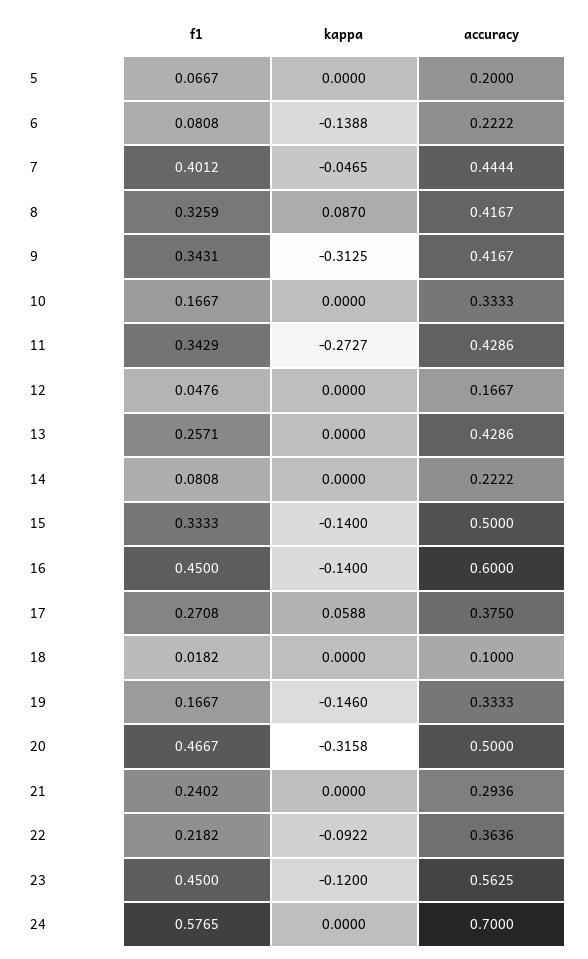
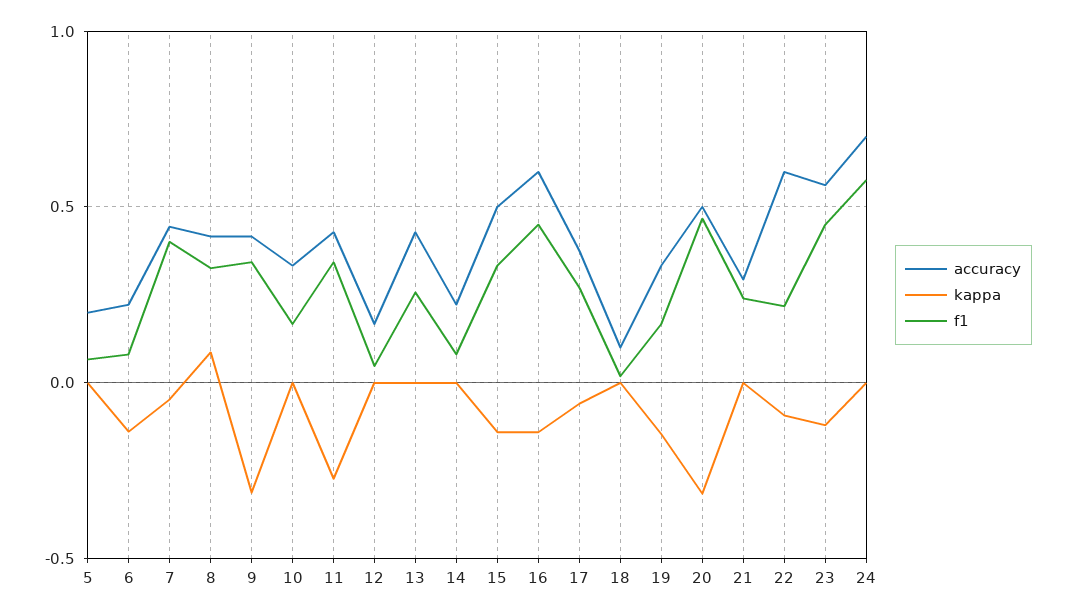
kappa, 17: 0.0588 -> -0.05
accuracy, 22: 0.3636 -> 0.6

